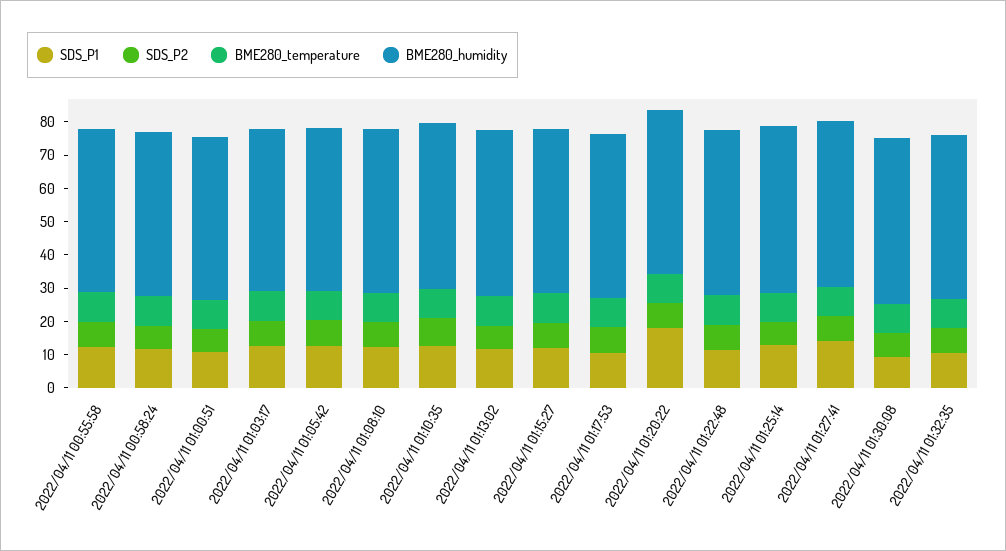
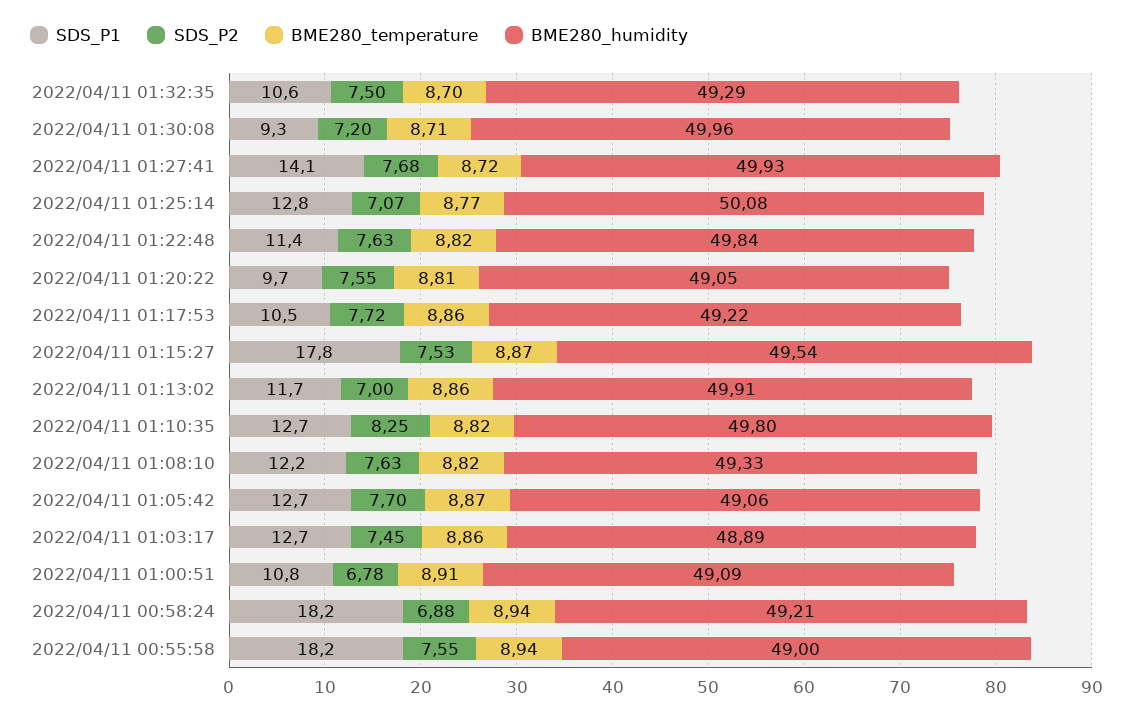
SDS_P1, 2022/04/11 00:55:58: 12.5 -> 18.2
SDS_P1, 2022/04/11 00:58:24: 12.5 -> 18.2
SDS_P1, 2022/04/11 01:15:27: 12.5 -> 17.8
SDS_P1, 2022/04/11 01:20:22: 17.5 -> 9.7

